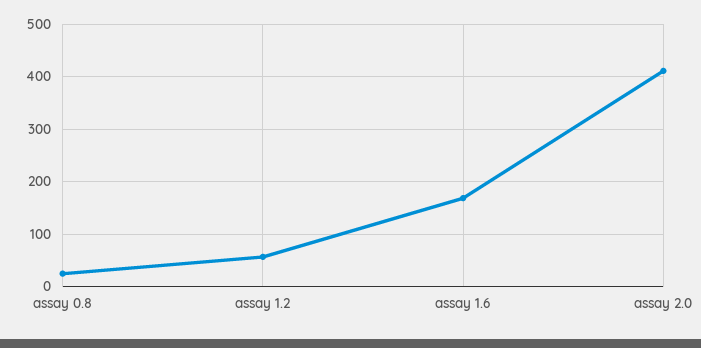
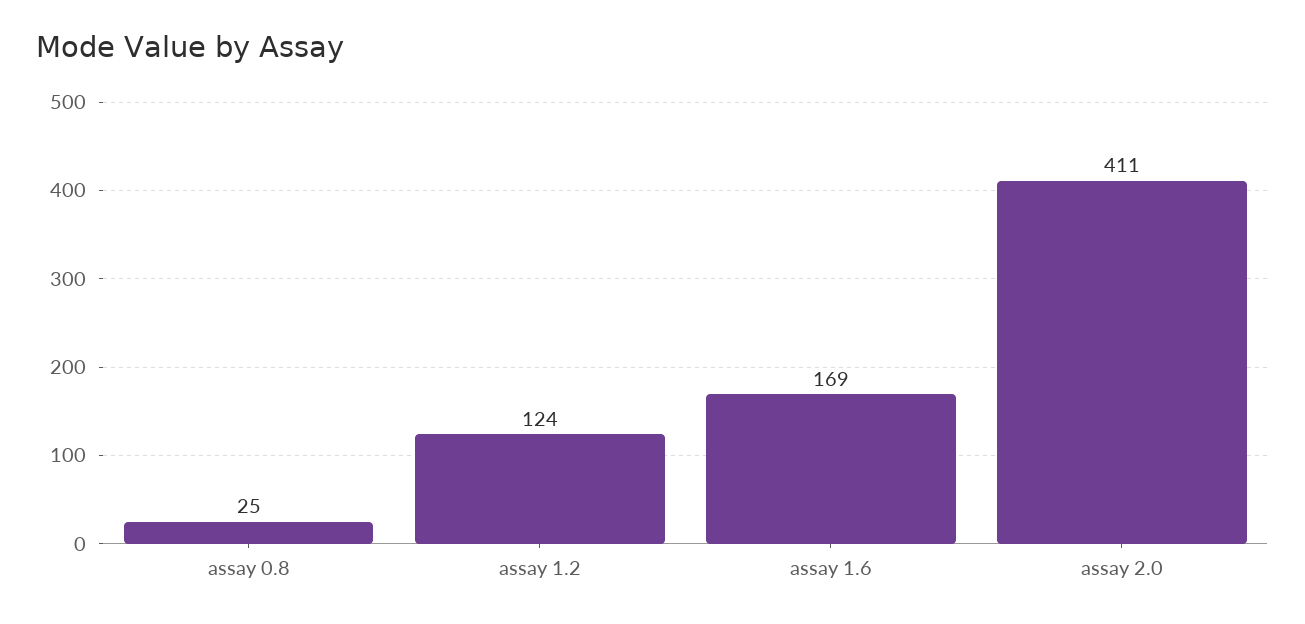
assay 1.2: 60 -> 124

